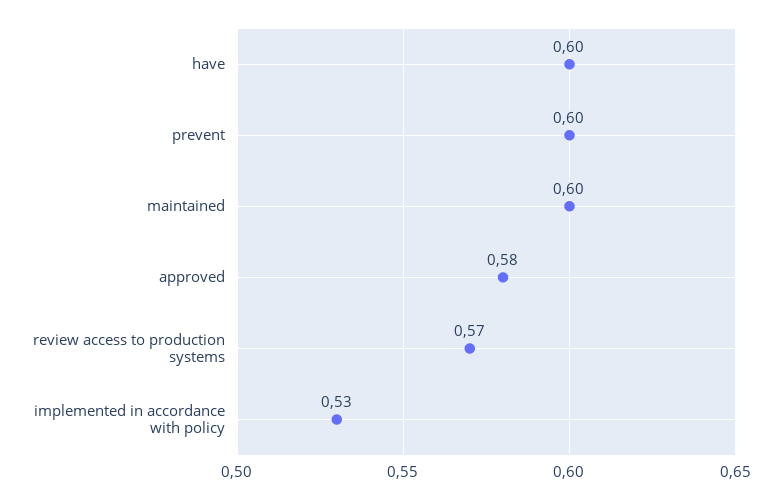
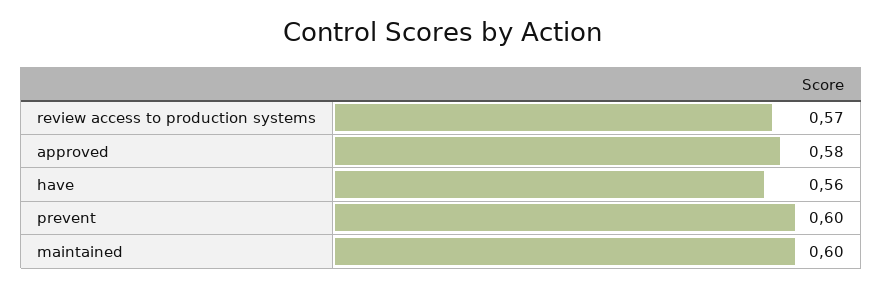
have: 0.6 -> 0.56
implemented in accordance with policy: 0.53 -> none

